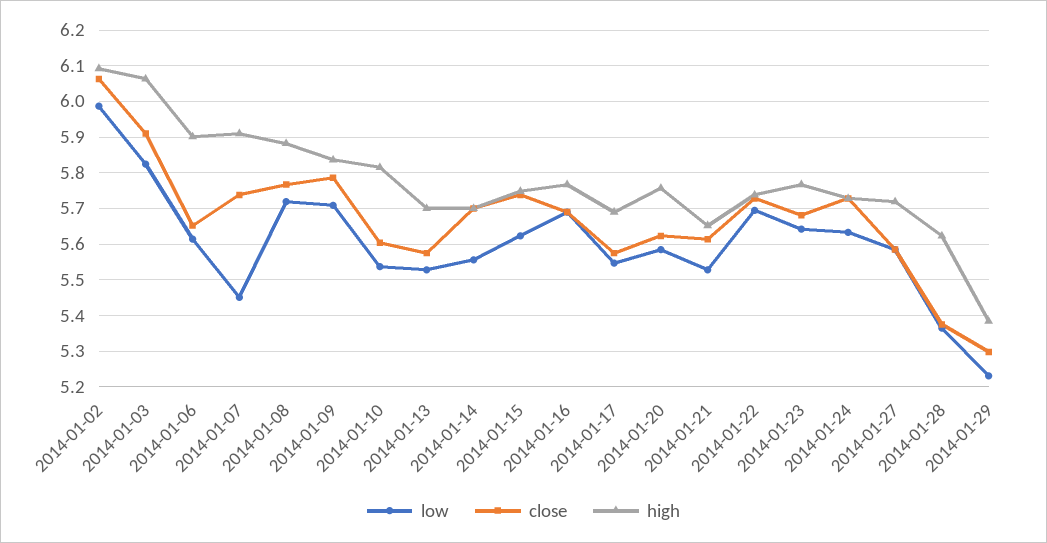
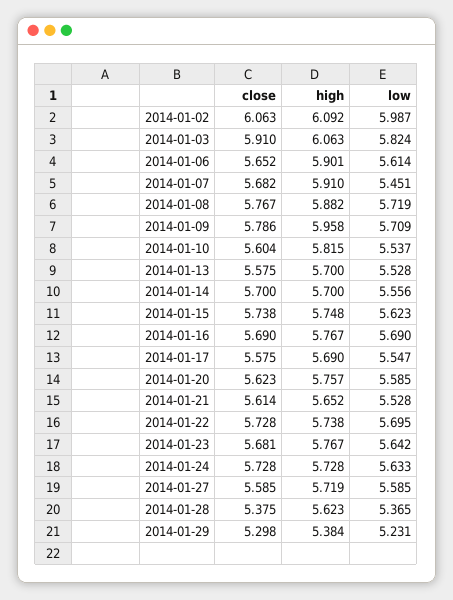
close, 2014-01-07: 5.74 -> 5.682
high, 2014-01-09: 5.84 -> 5.958

